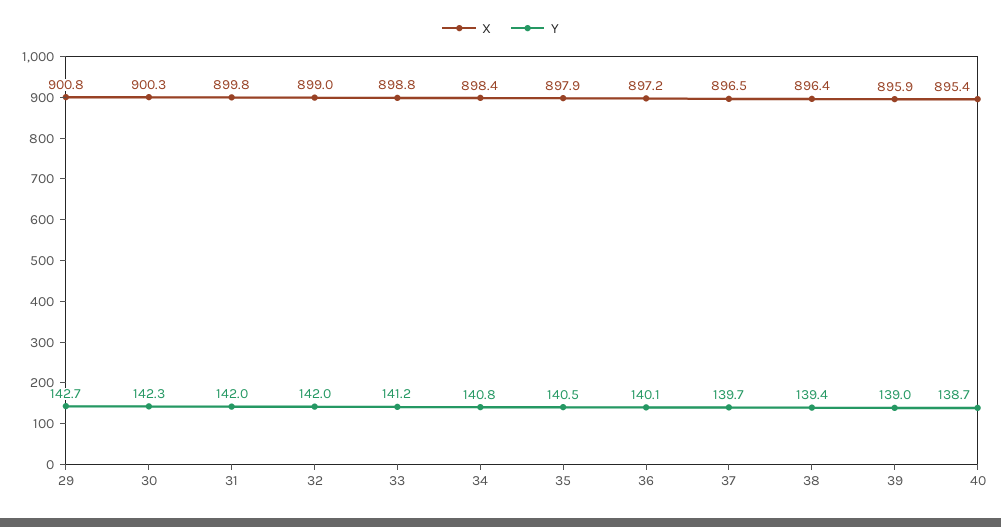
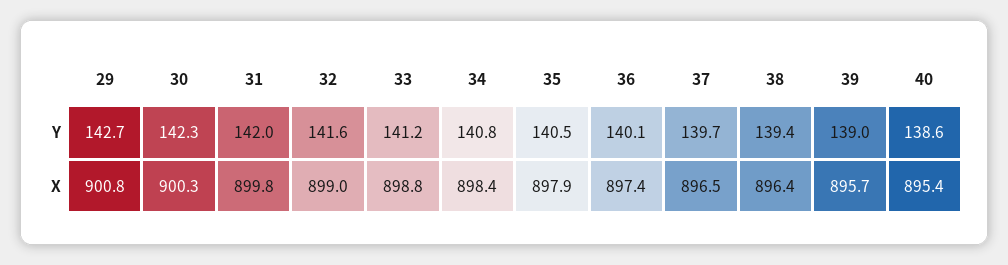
Y, 32: 142 -> 141.6
X, 36: 897.2 -> 897.4
X, 39: 895.9 -> 895.7
Y, 40: 138.7 -> 138.6

